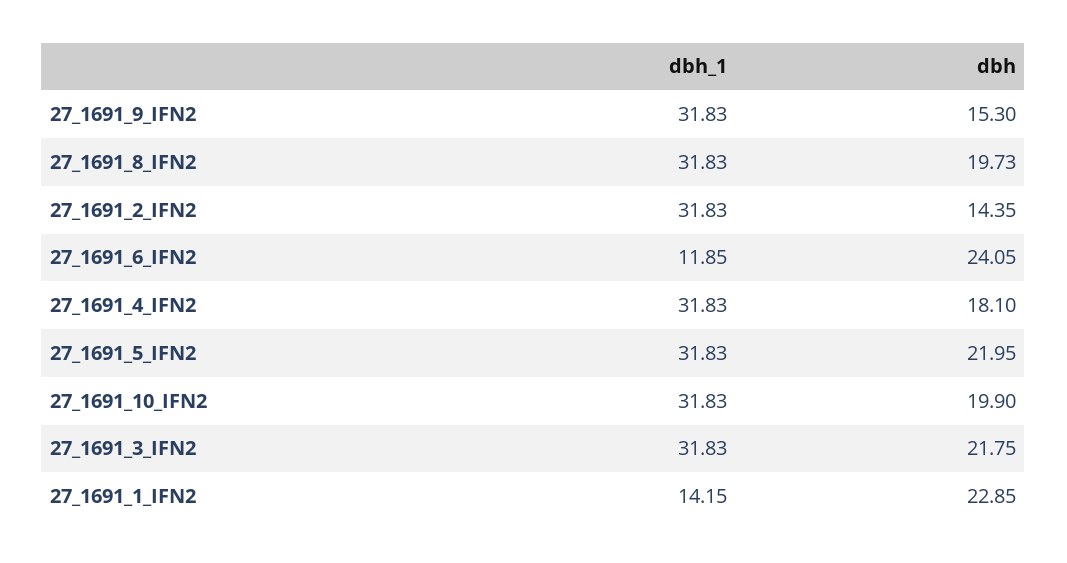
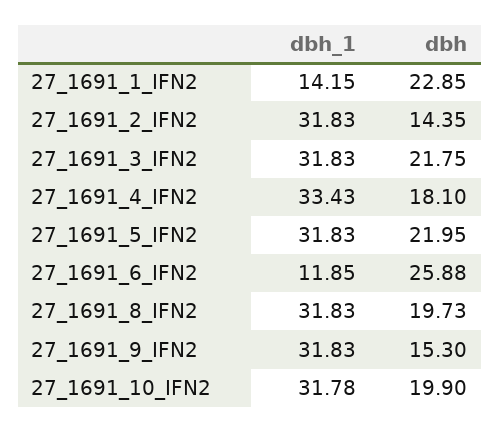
dbh, 27_1691_6_IFN2: 24.05 -> 25.88
dbh_1, 27_1691_4_IFN2: 31.83 -> 33.43
dbh_1, 27_1691_10_IFN2: 31.83 -> 31.78

